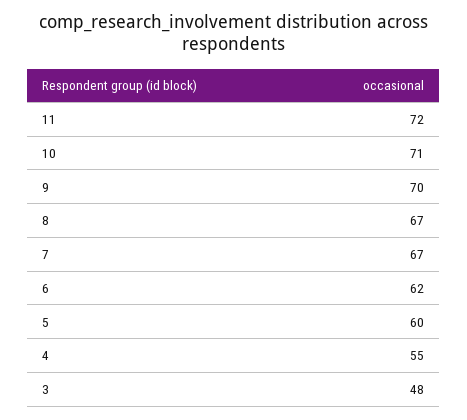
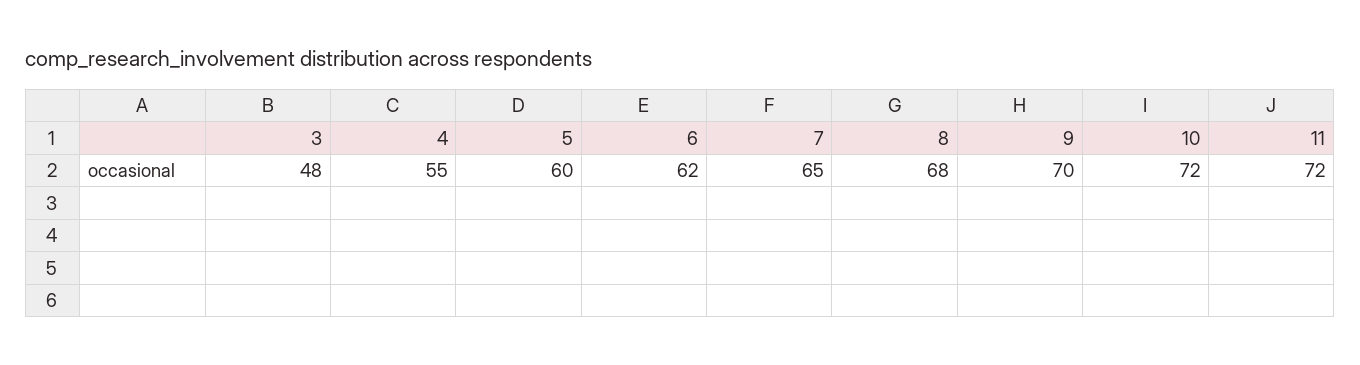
10: 71 -> 72
8: 67 -> 68
7: 67 -> 65

